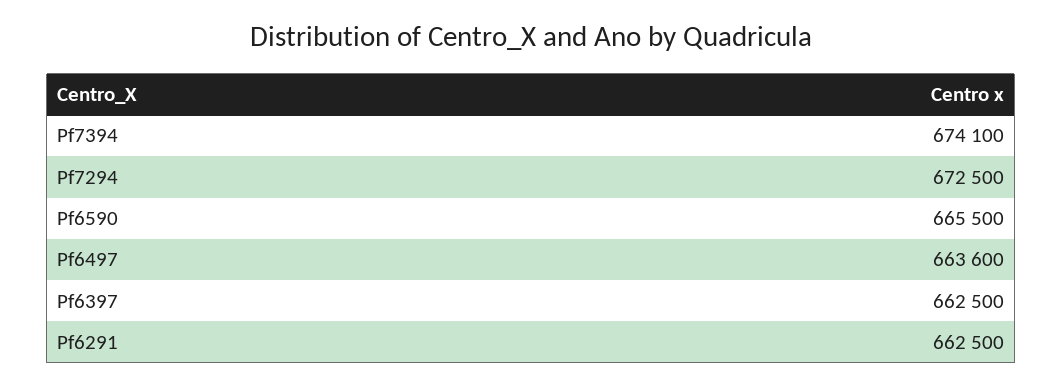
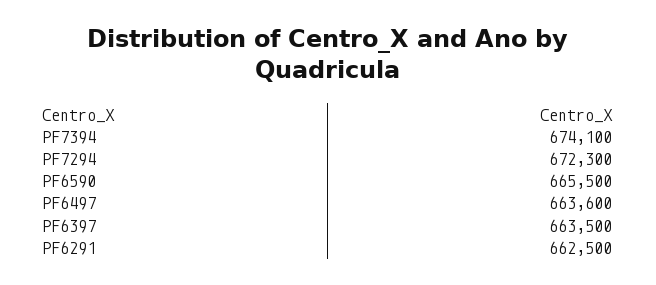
Pf7294: 672500 -> 672300
Pf6397: 662500 -> 663500

